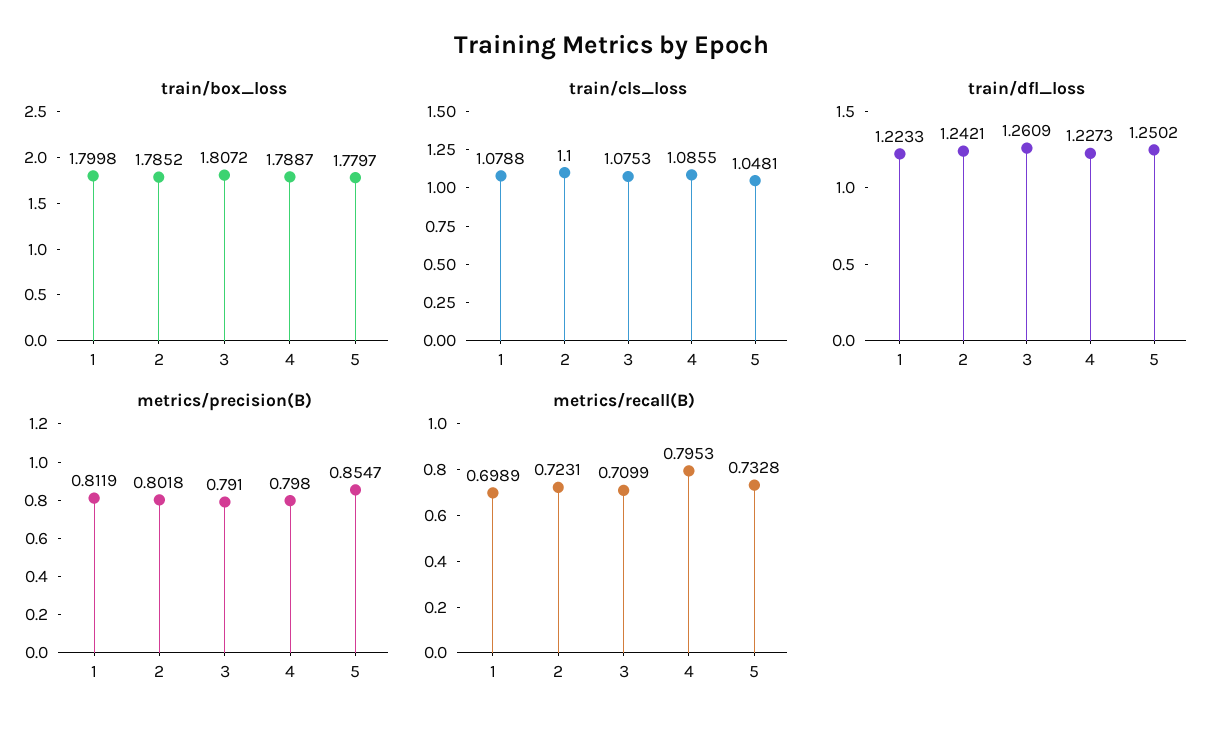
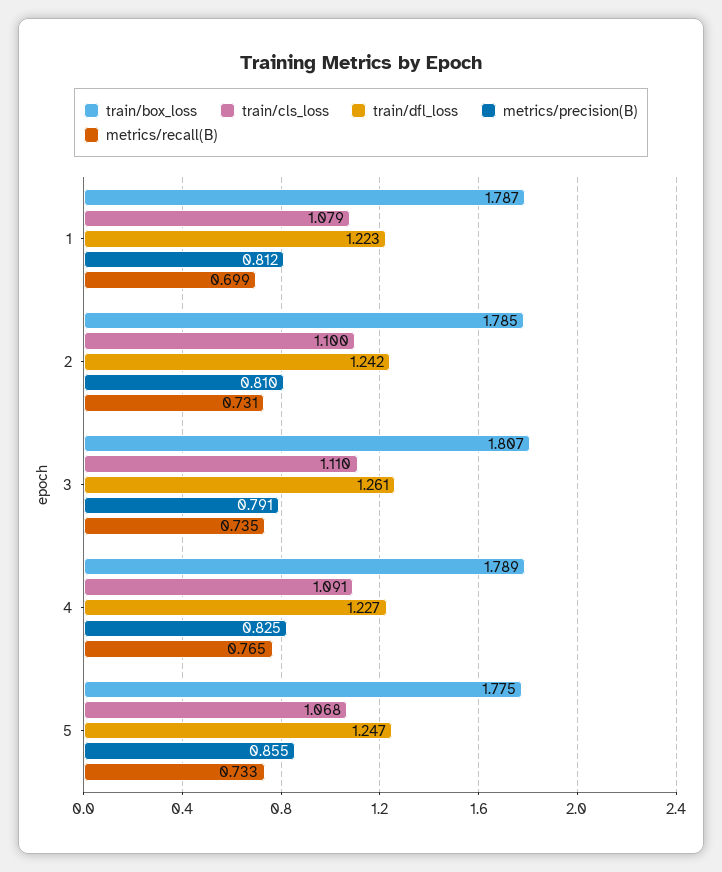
train/box_loss, 1: 1.7998 -> 1.787
train/box_loss, 5: 1.7797 -> 1.775
train/cls_loss, 3: 1.0753 -> 1.11
train/cls_loss, 4: 1.0855 -> 1.091
train/cls_loss, 5: 1.0481 -> 1.068
train/dfl_loss, 5: 1.2502 -> 1.247
metrics/precision(B), 2: 0.8018 -> 0.81
metrics/precision(B), 4: 0.798 -> 0.825
metrics/recall(B), 2: 0.7231 -> 0.731
metrics/recall(B), 3: 0.7099 -> 0.735
metrics/recall(B), 4: 0.7953 -> 0.765

